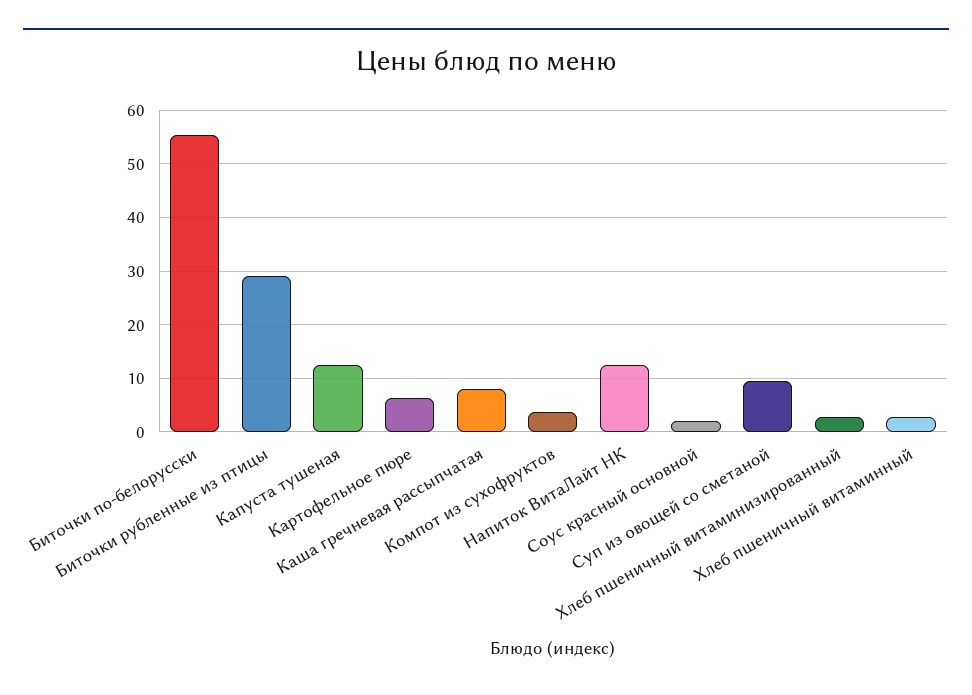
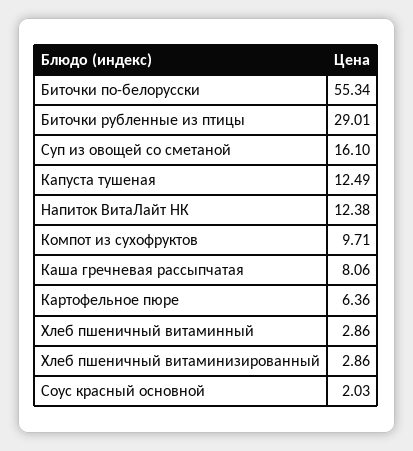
Компот из сухофруктов: 4 -> 9.71
Суп из овощей со сметаной: 10 -> 16.1

